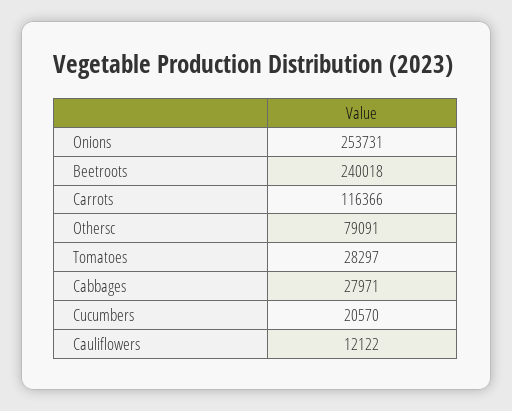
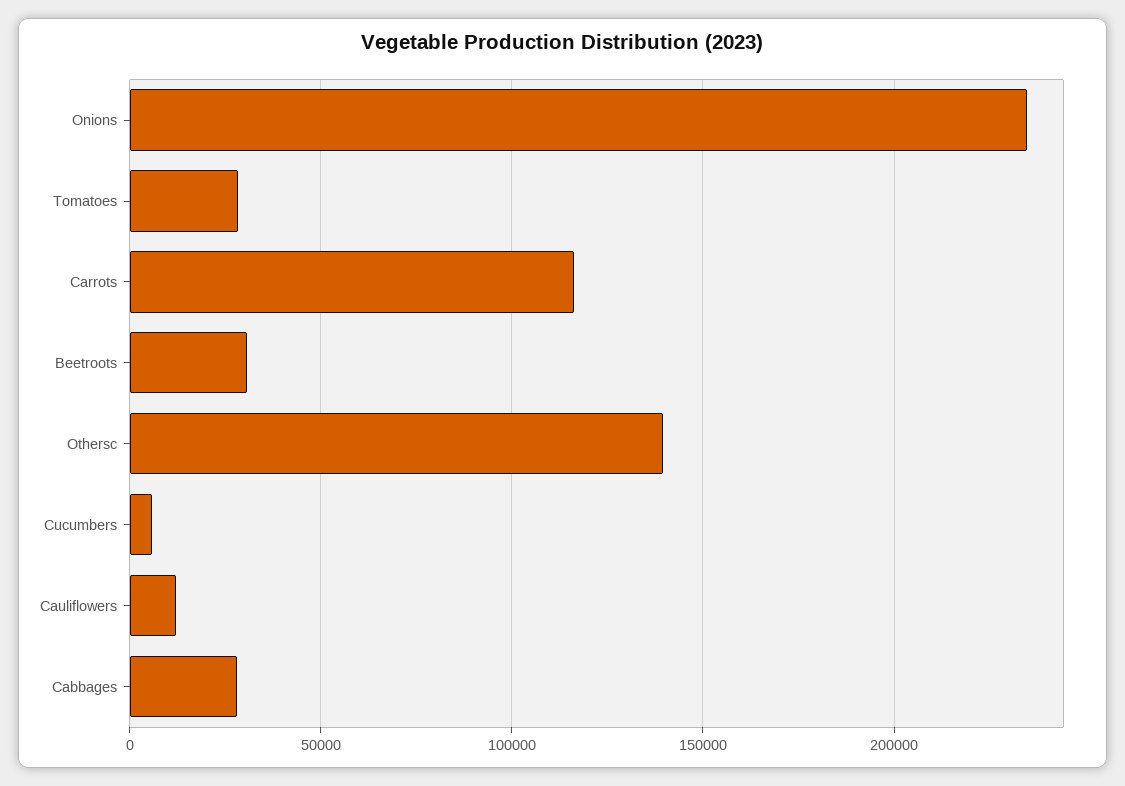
Onions: 253731 -> 235000
Beetroots: 240018 -> 30000
Othersc: 79091 -> 140000
Cucumbers: 20570 -> 5000

